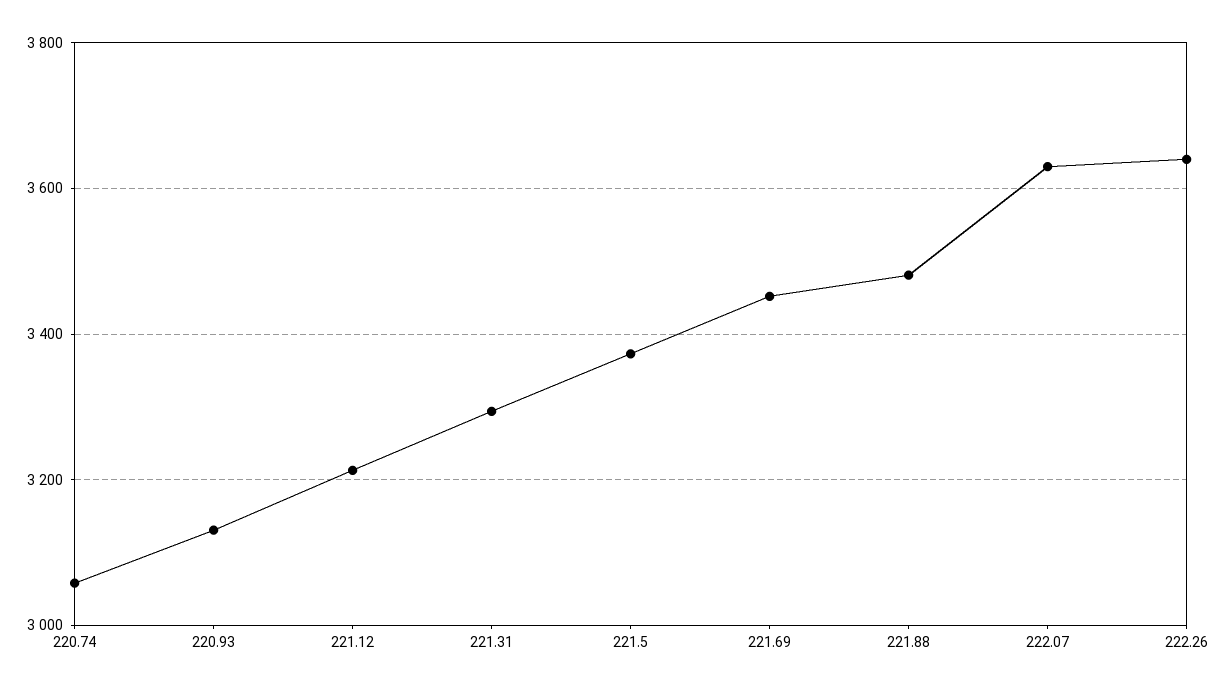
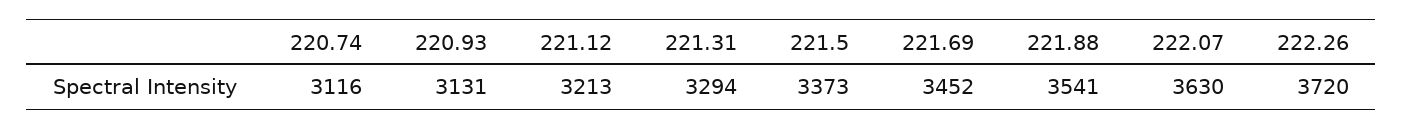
220.74: 3060 -> 3116
221.88: 3480 -> 3541
222.26: 3640 -> 3720

